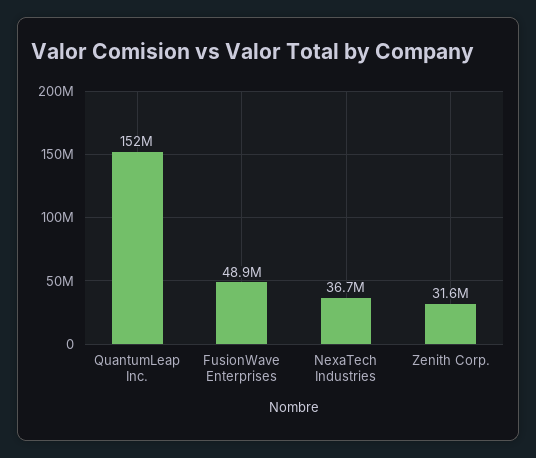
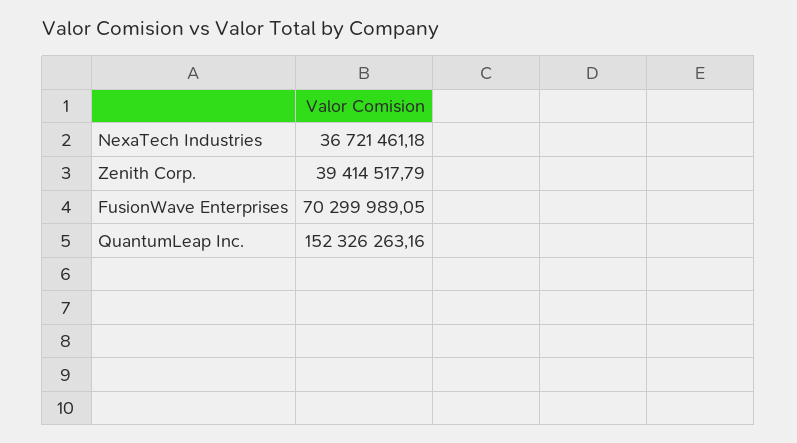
FusionWave Enterprises: 48900000 -> 70299989.05
Zenith Corp.: 31600000 -> 39414517.79

